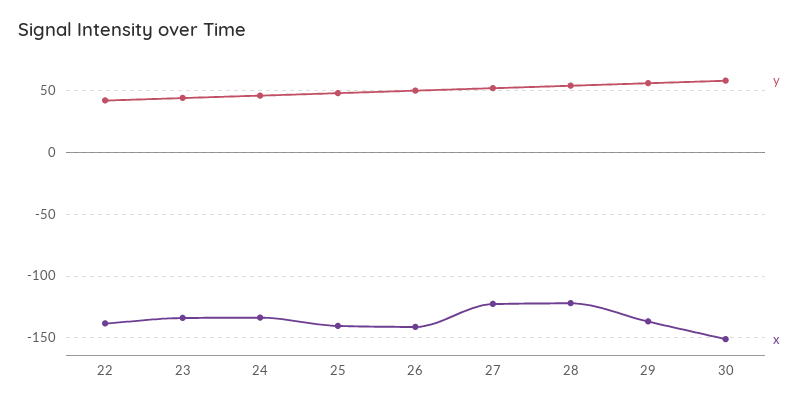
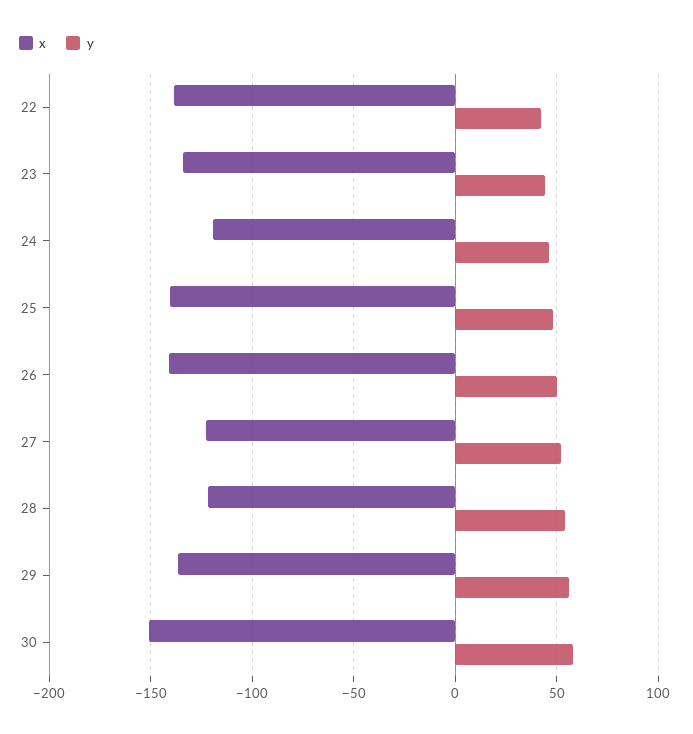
x, 24: -135 -> -120

